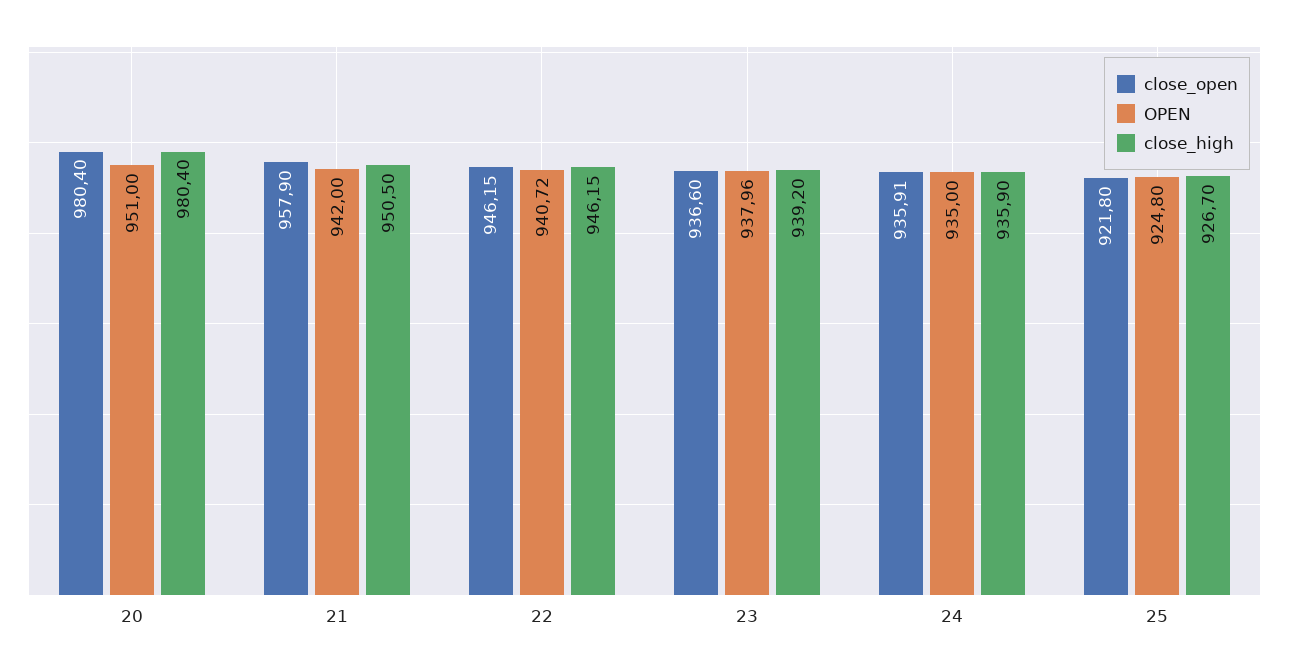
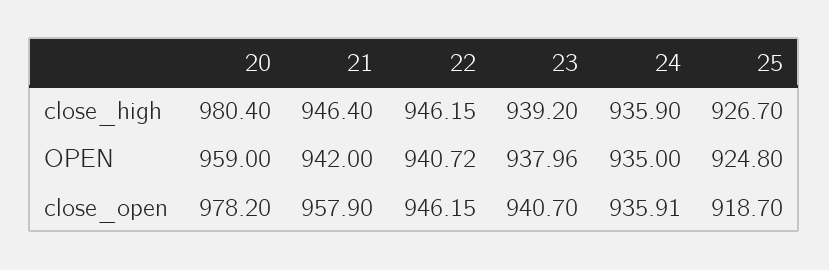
close_open, 20: 980.4 -> 978.2
OPEN, 20: 951 -> 959
close_high, 21: 950.5 -> 946.4
close_open, 23: 936.6 -> 940.7
close_open, 25: 921.8 -> 918.7

